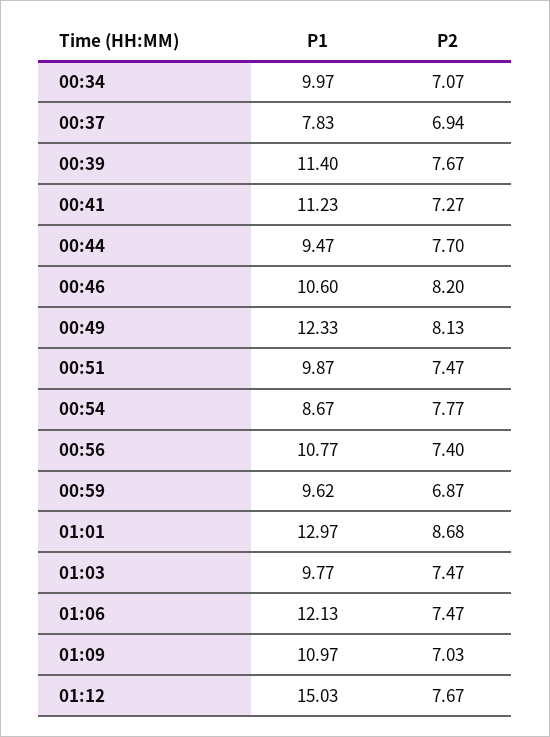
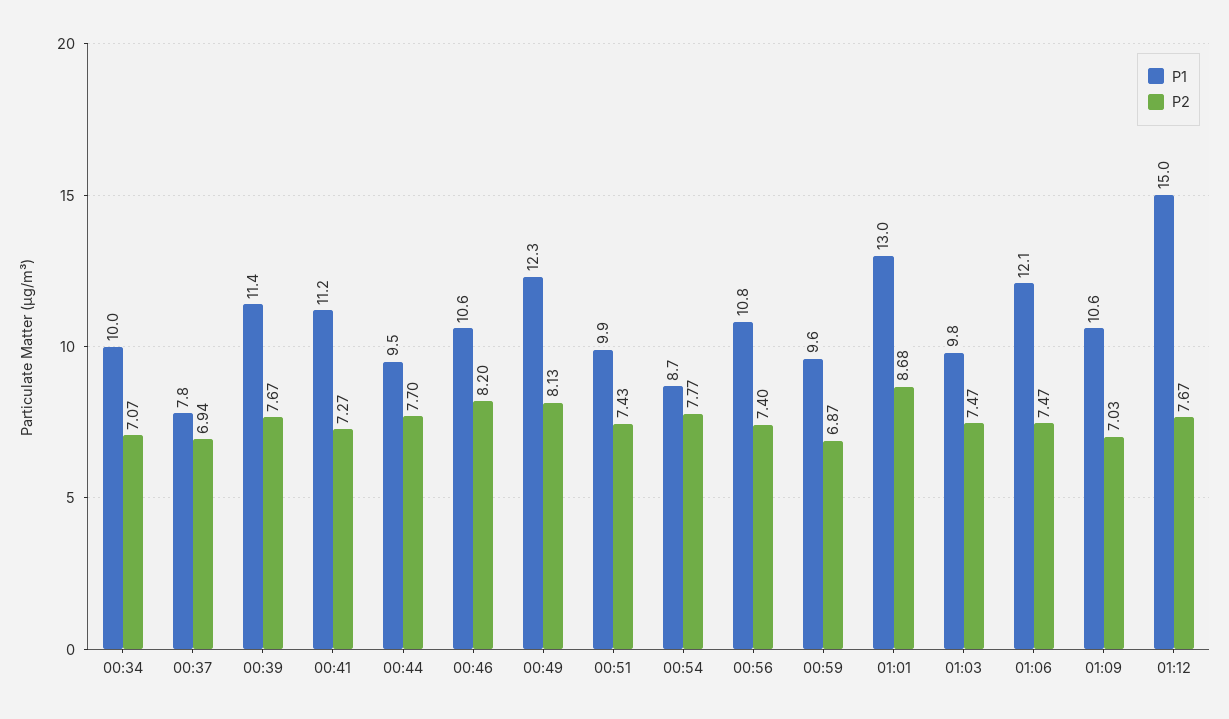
P2, 00:51: 7.47 -> 7.43
P1, 01:09: 10.97 -> 10.6

